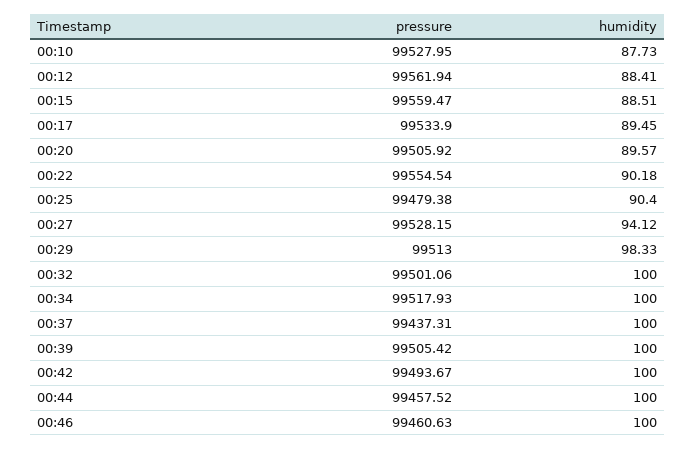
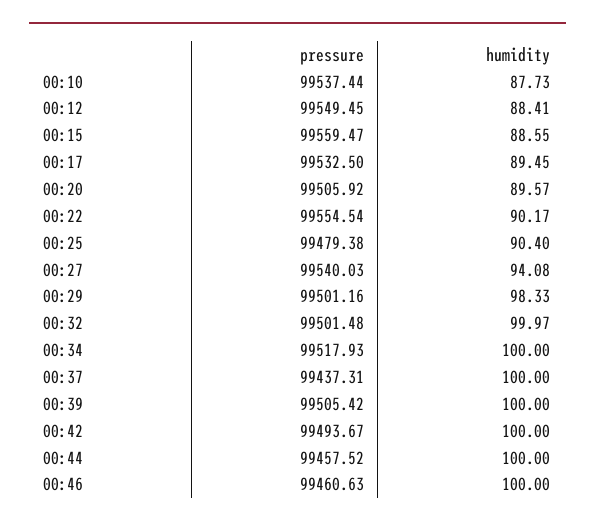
pressure, 00:10: 99527.95 -> 99537.44
pressure, 00:12: 99561.94 -> 99549.45
humidity, 00:15: 88.51 -> 88.55
pressure, 00:17: 99533.9 -> 99532.5
humidity, 00:22: 90.18 -> 90.17
pressure, 00:27: 99528.15 -> 99540.03
humidity, 00:27: 94.12 -> 94.08
pressure, 00:29: 99513 -> 99501.16
pressure, 00:32: 99501.06 -> 99501.48
humidity, 00:32: 100 -> 99.97

